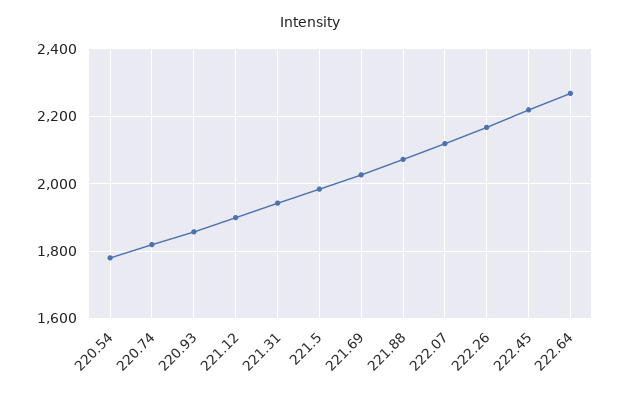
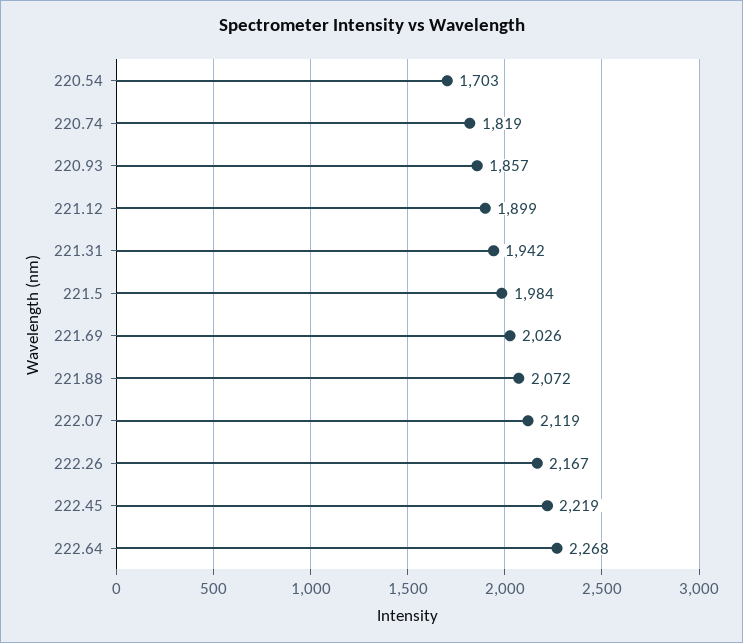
220.54: 1780 -> 1703

